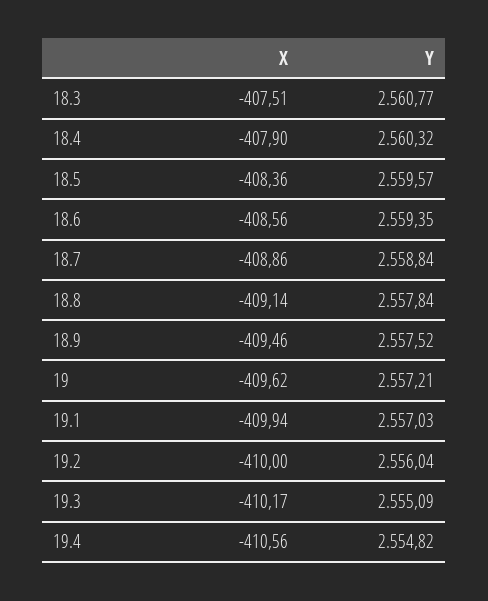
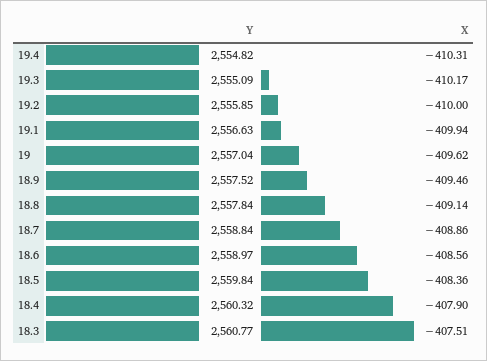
Y, 18.5: 2559.57 -> 2559.84
Y, 18.6: 2559.35 -> 2558.97
Y, 19: 2557.21 -> 2557.04
Y, 19.1: 2557.03 -> 2556.63
Y, 19.2: 2556.04 -> 2555.85
X, 19.4: -410.56 -> -410.31

